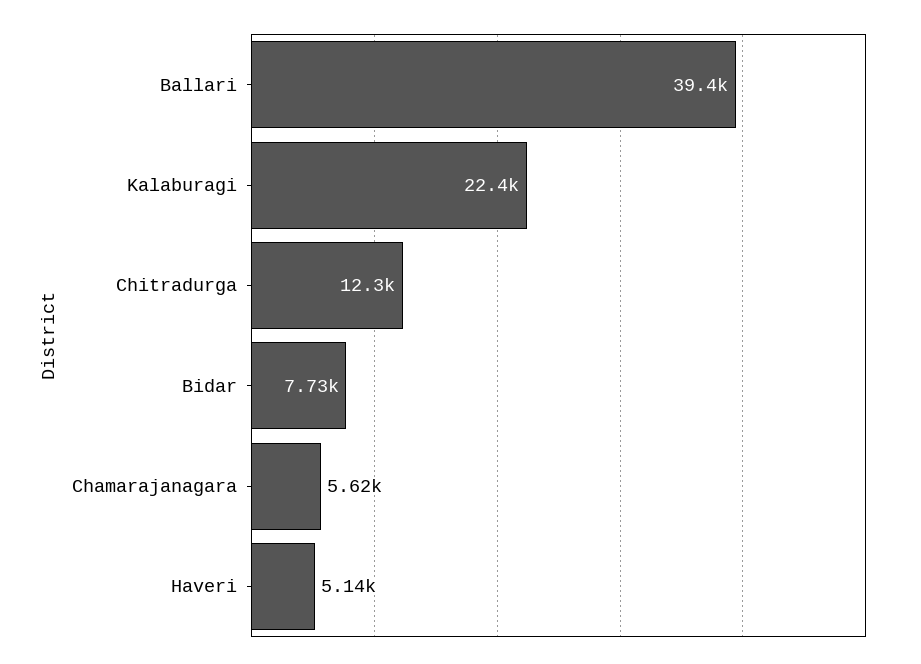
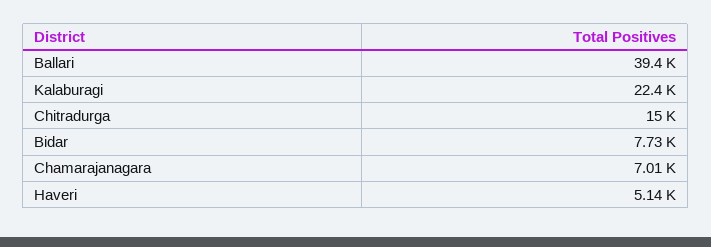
Chitradurga: 12300 -> 15000
Chamarajanagara: 5620 -> 7010

